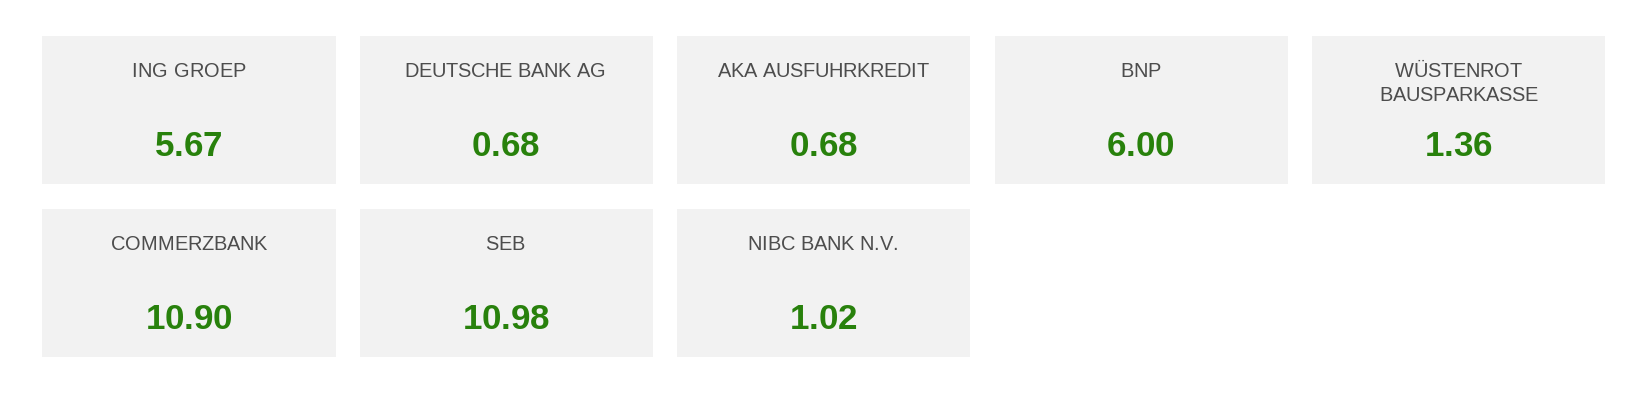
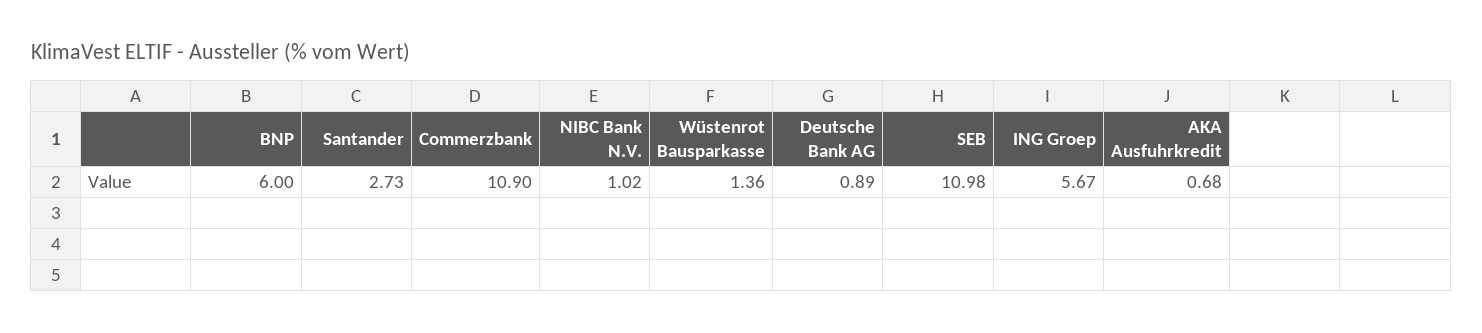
DEUTSCHE BANK AG: 0.68 -> 0.89
Santander: none -> 2.73

